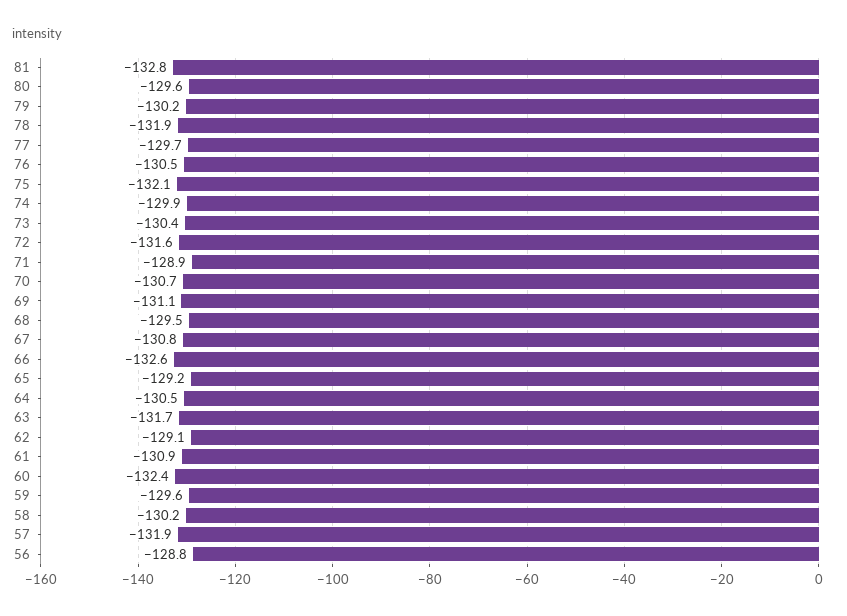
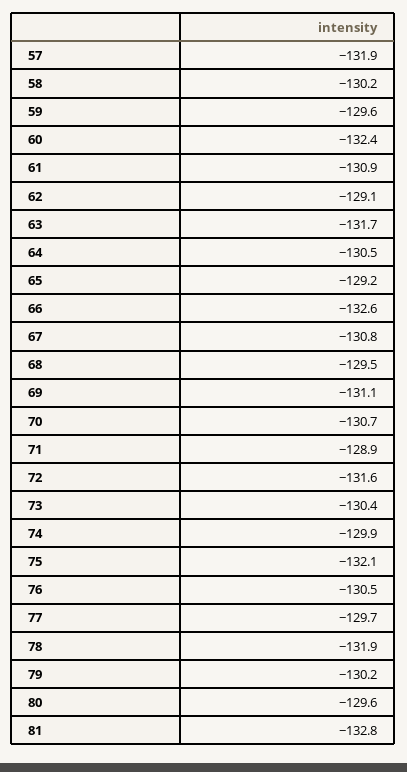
56: -128.8 -> none

